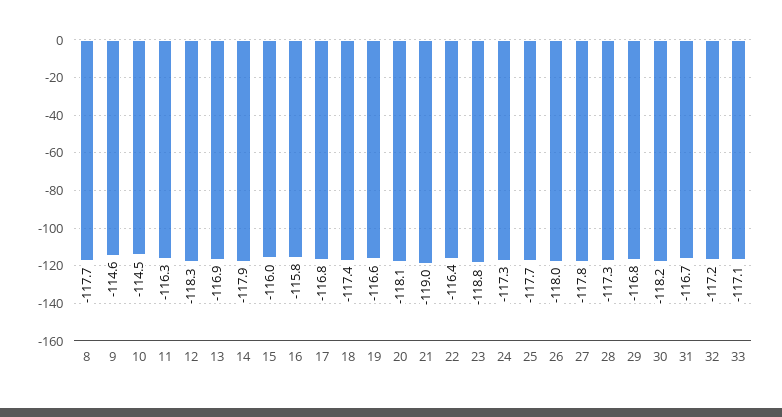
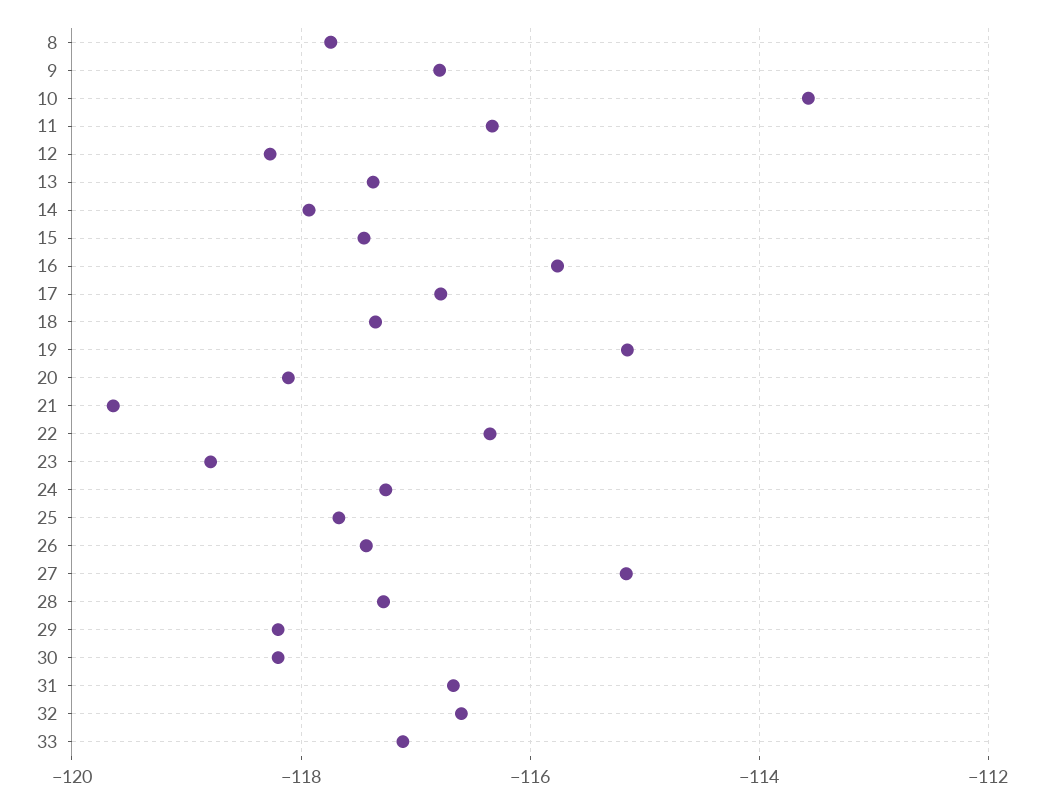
9: -114.6 -> -116.8
10: -114.5 -> -113.6
13: -116.9 -> -117.4
15: -116 -> -117.4
19: -116.6 -> -115.2
21: -119 -> -119.6
26: -118 -> -117.4
27: -117.8 -> -115.2
29: -116.8 -> -118.2
32: -117.2 -> -116.6

